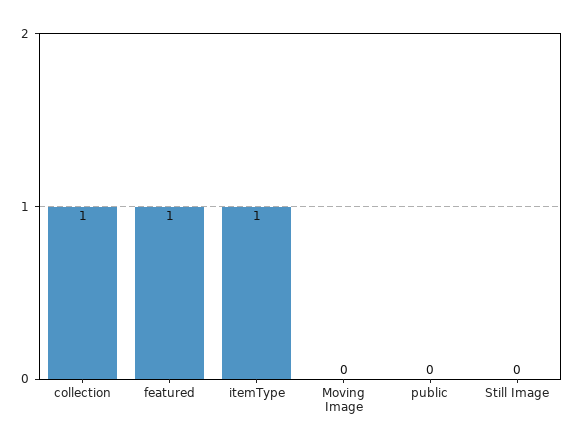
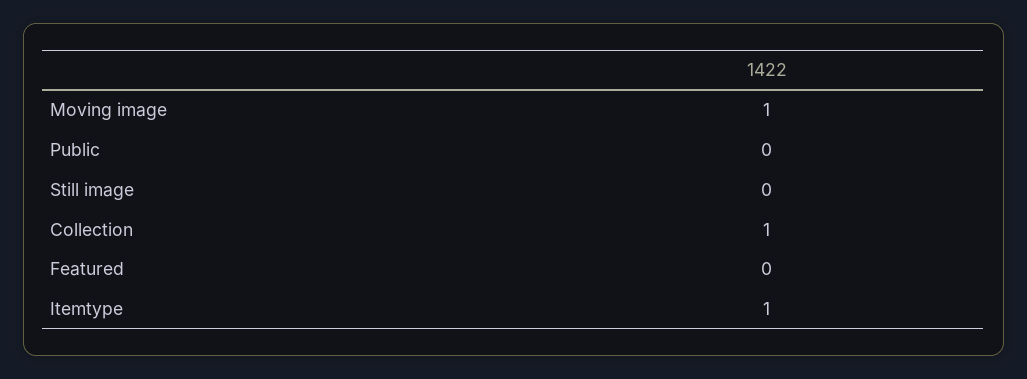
featured: 1 -> 0
Moving Image: 0 -> 1

